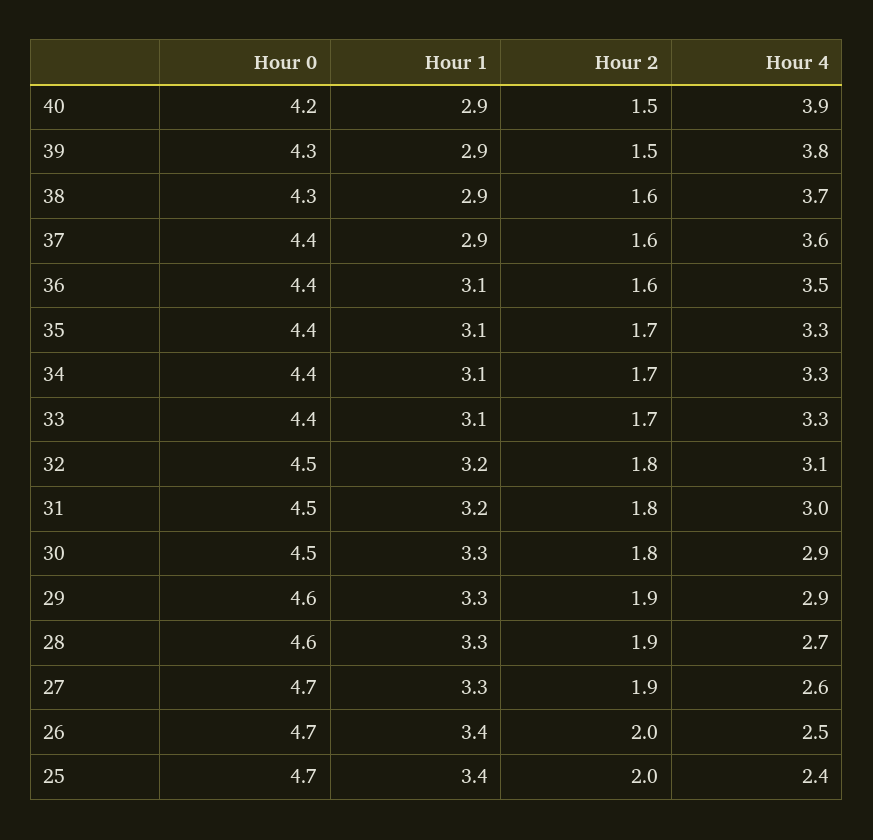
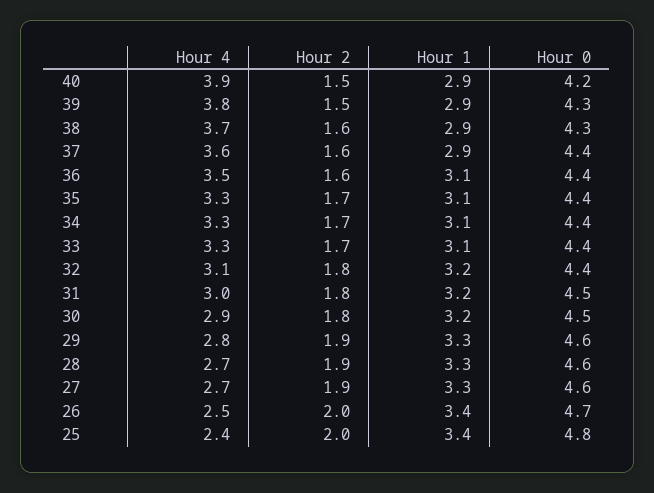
Hour 0, 32: 4.5 -> 4.4
Hour 1, 30: 3.3 -> 3.2
Hour 4, 29: 2.9 -> 2.8
Hour 0, 27: 4.7 -> 4.6
Hour 4, 27: 2.6 -> 2.7
Hour 0, 25: 4.7 -> 4.8

